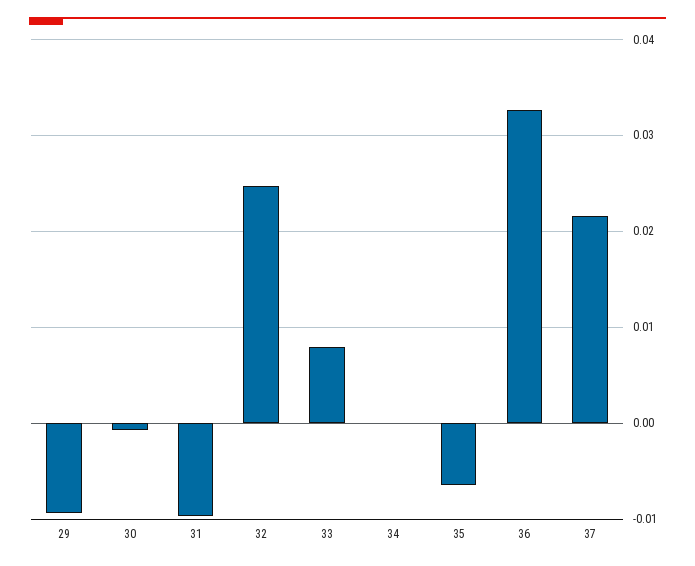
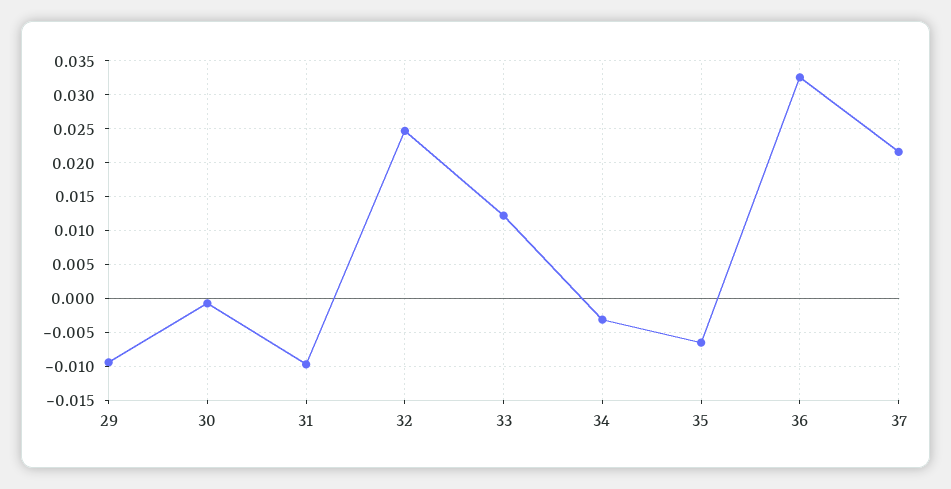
33: 0.008 -> 0.012
34: 0 -> -0.003

